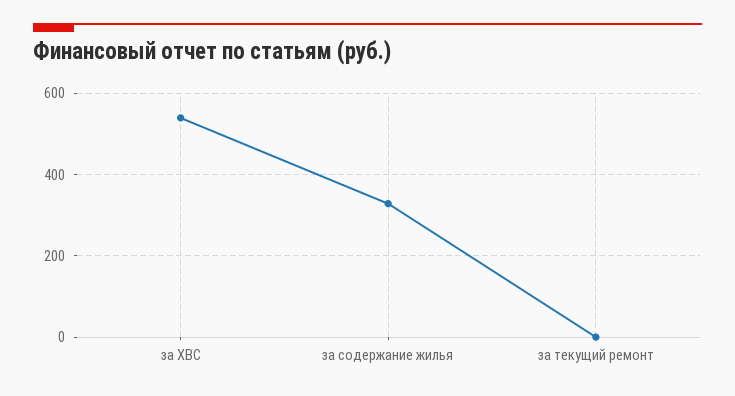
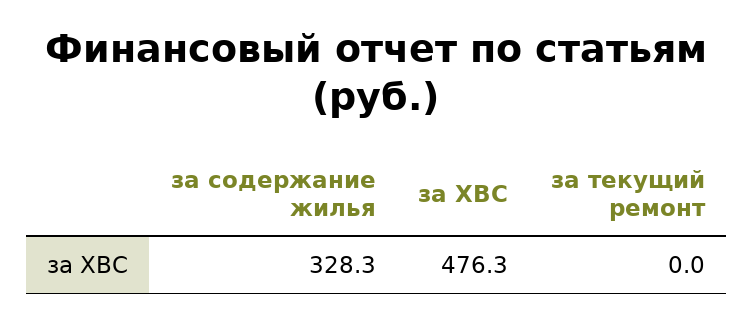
за ХВС: 540 -> 476.3

